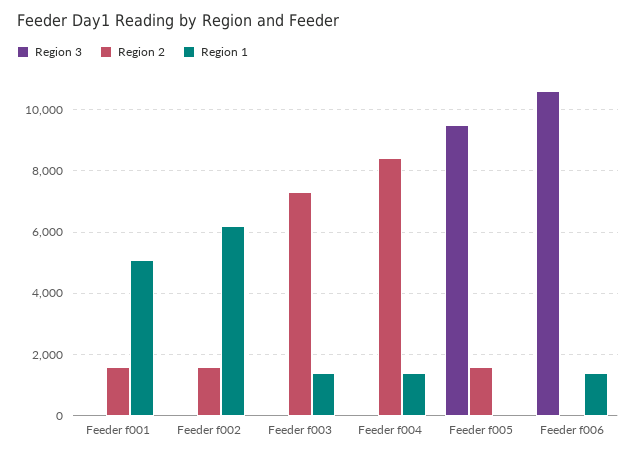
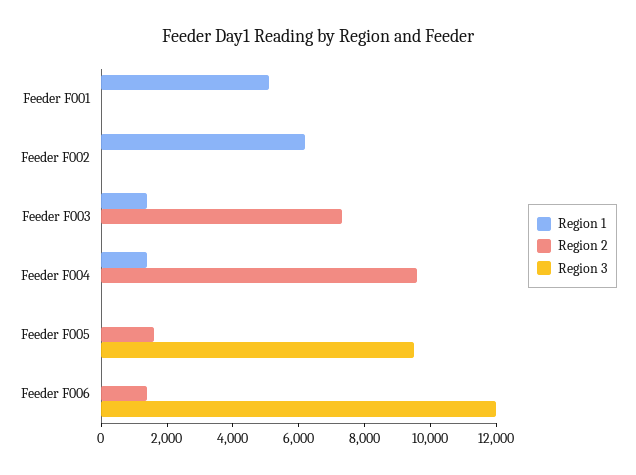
Region 2, Feeder f001: 1600 -> 0
Region 2, Feeder f002: 1600 -> 0
Region 2, Feeder f004: 8400 -> 9500
Region 3, Feeder f006: 10600 -> 12000
Region 2, Feeder f006: 0 -> 1500
Region 1, Feeder f006: 1400 -> 0

